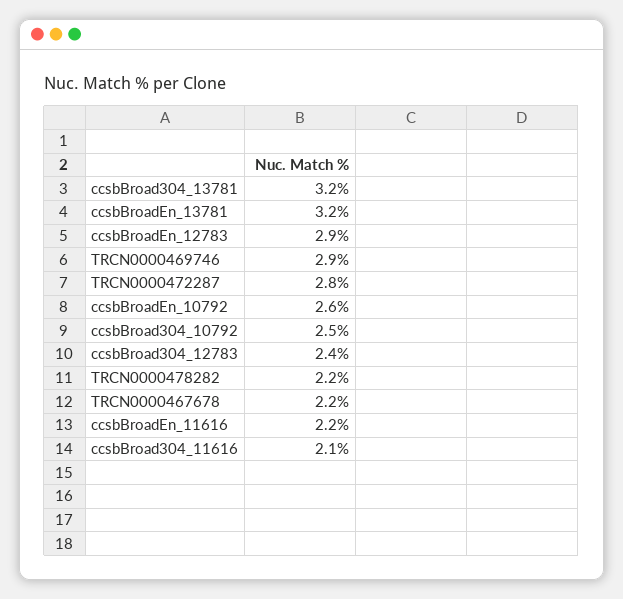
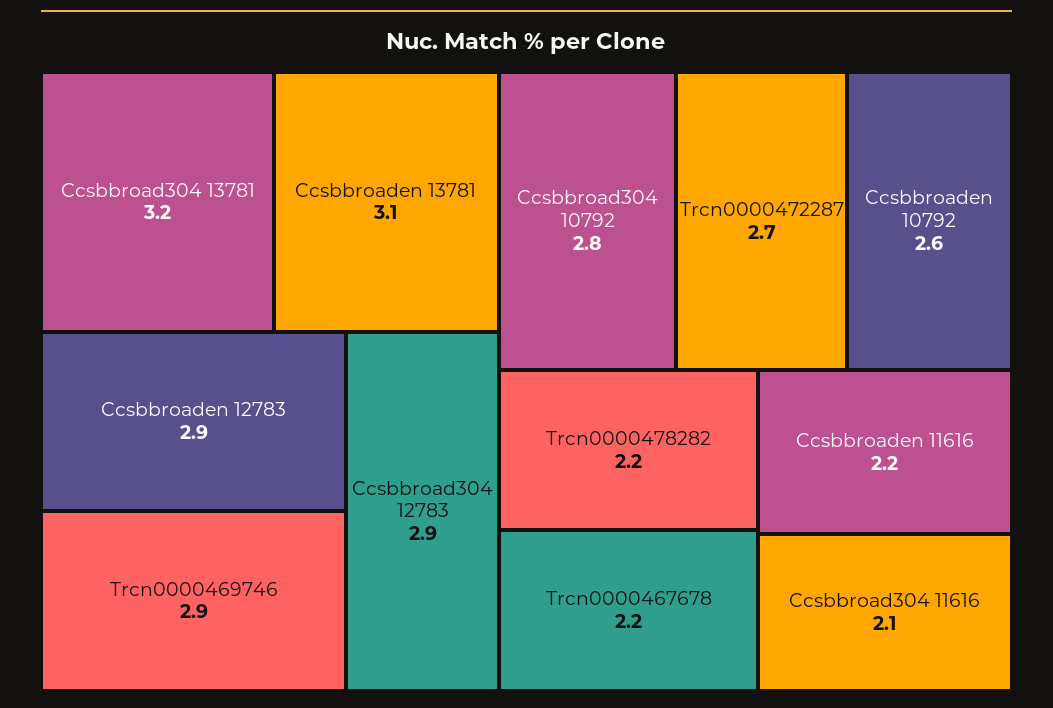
ccsbBroadEn_13781: 3.2 -> 3.1
TRCN0000472287: 2.8 -> 2.7
ccsbBroad304_10792: 2.5 -> 2.8
ccsbBroad304_12783: 2.4 -> 2.9

